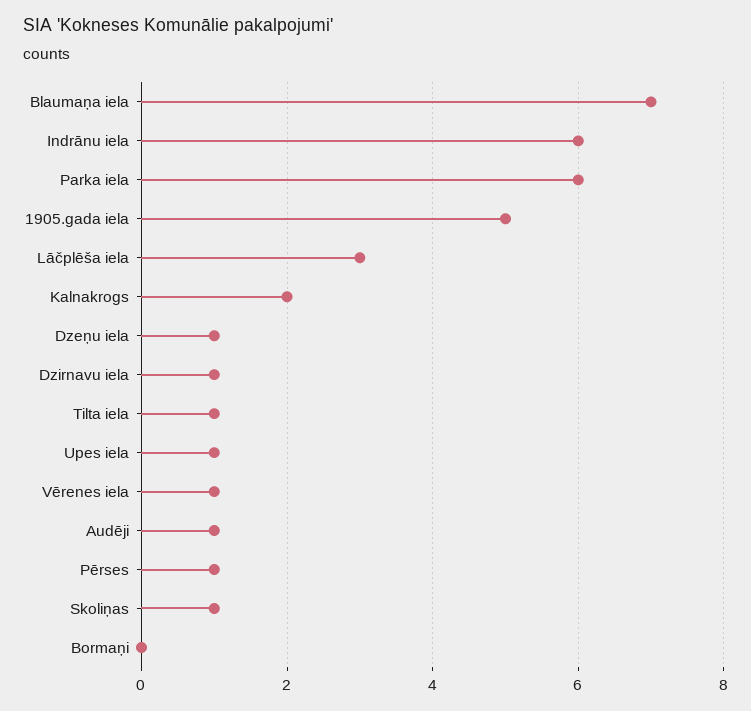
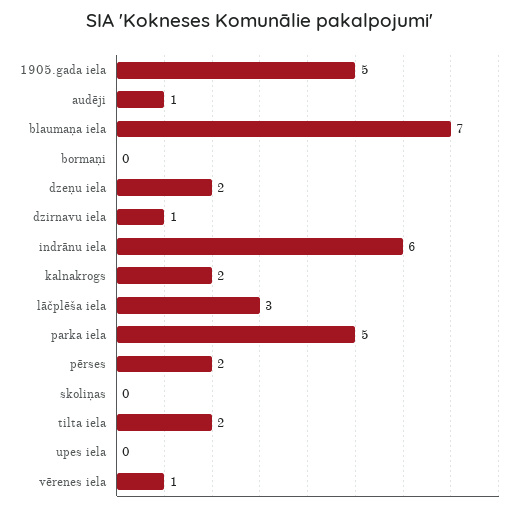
Parka iela: 6 -> 5
Dzeņu iela: 1 -> 2
Tilta iela: 1 -> 2
Upes iela: 1 -> 0
Pērses: 1 -> 2
Skoliņas: 1 -> 0

